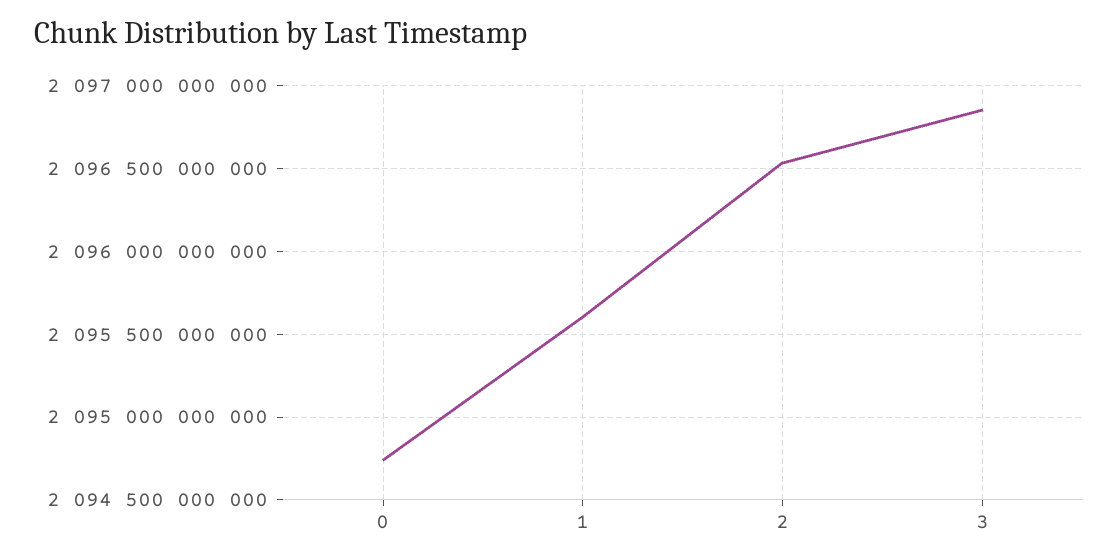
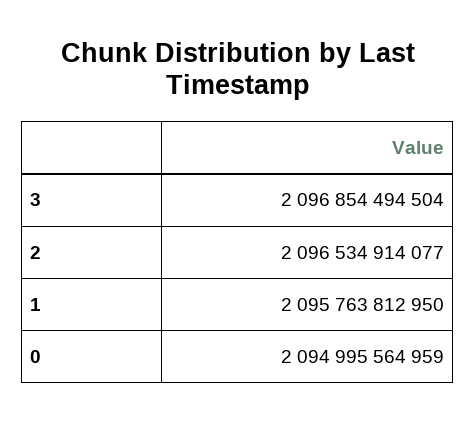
0: 2094750000000 -> 2094995564959
1: 2095600000000 -> 2095763812950

